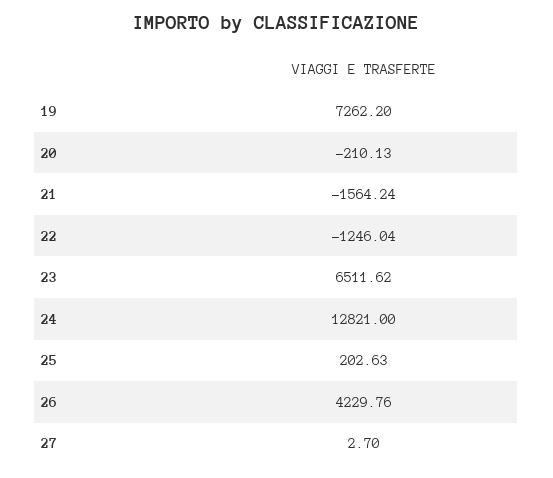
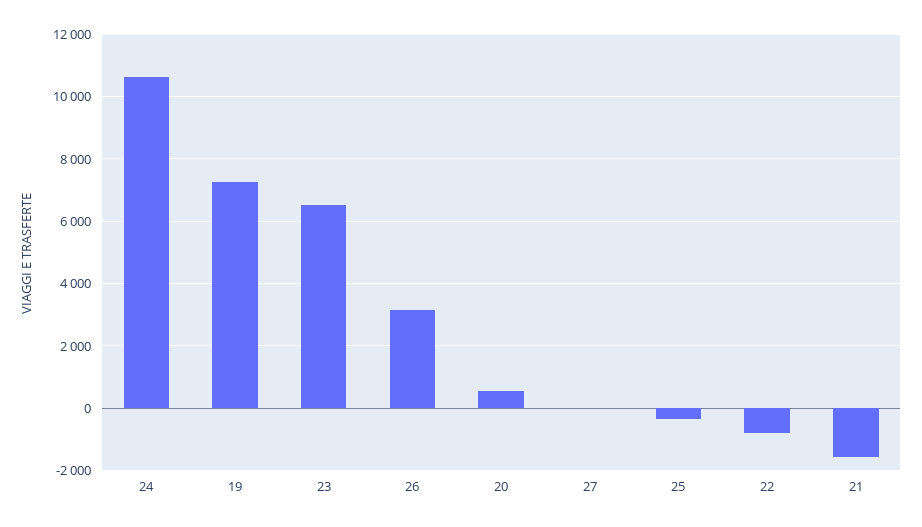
20: -210.13 -> 600
22: -1246.04 -> -800
24: 12821 -> 10600
25: 202.63 -> -400
26: 4229.76 -> 3200

